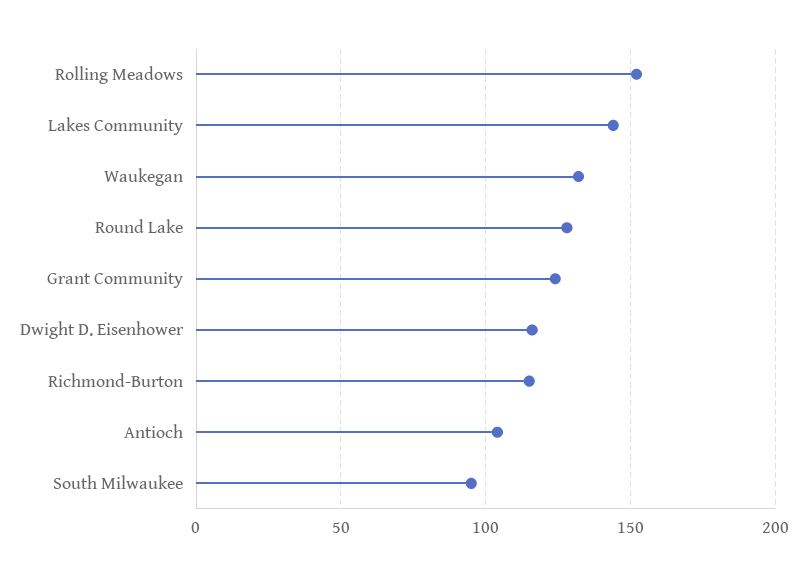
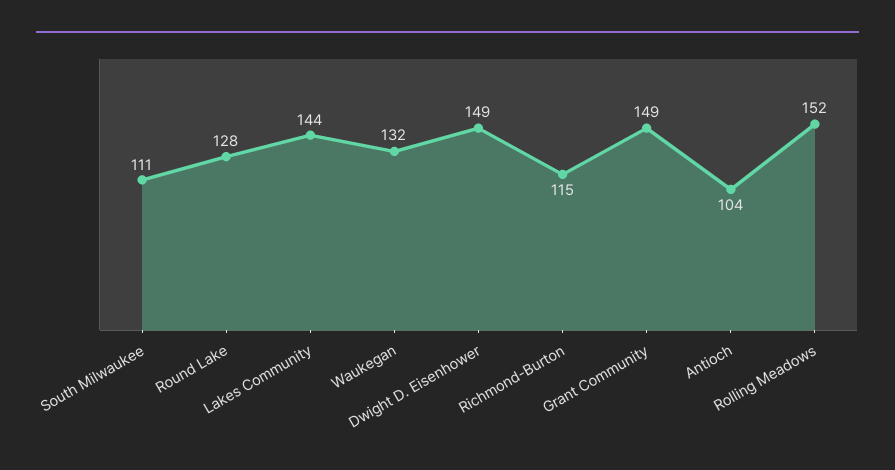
Grant Community: 125 -> 149
Dwight D. Eisenhower: 115 -> 149
South Milwaukee: 95 -> 111

